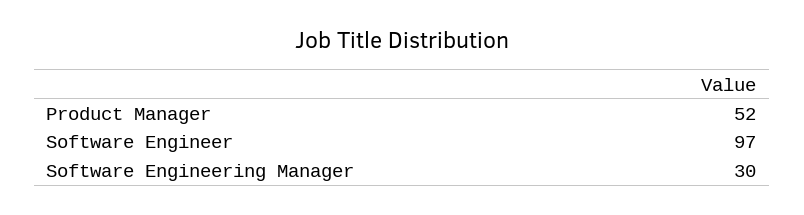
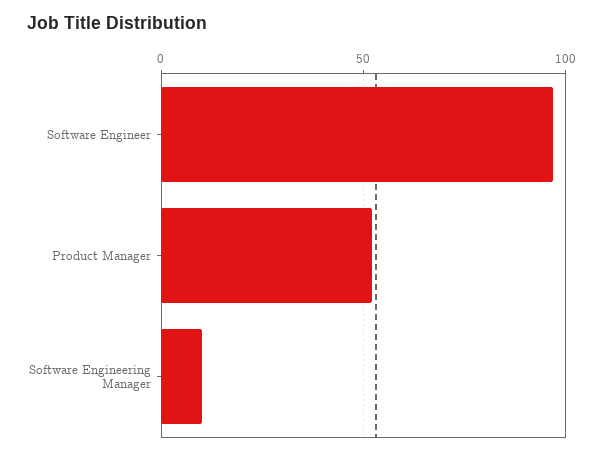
Software Engineering Manager: 30 -> 10

